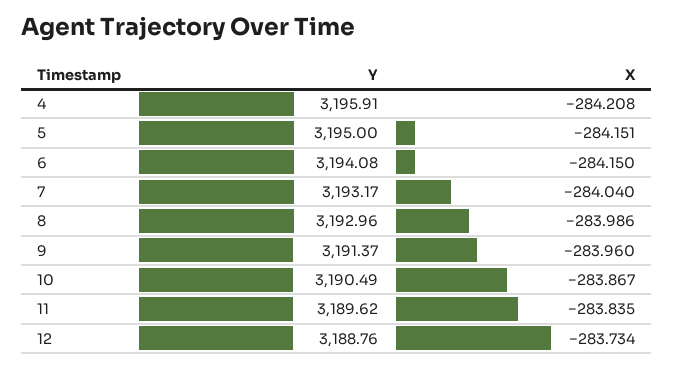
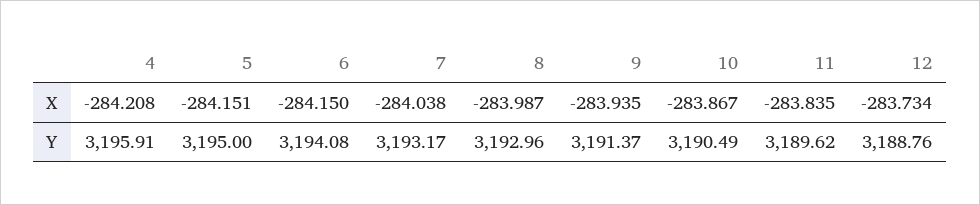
X, 7: -284.04 -> -284.038
X, 8: -283.986 -> -283.987
X, 9: -283.96 -> -283.935

